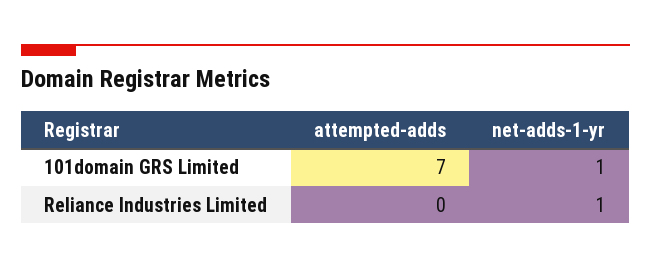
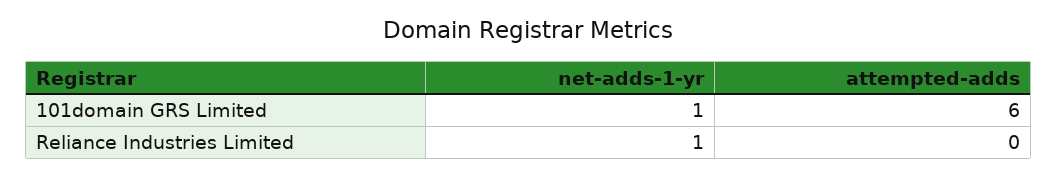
attempted-adds, 101domain GRS Limited: 7 -> 6

